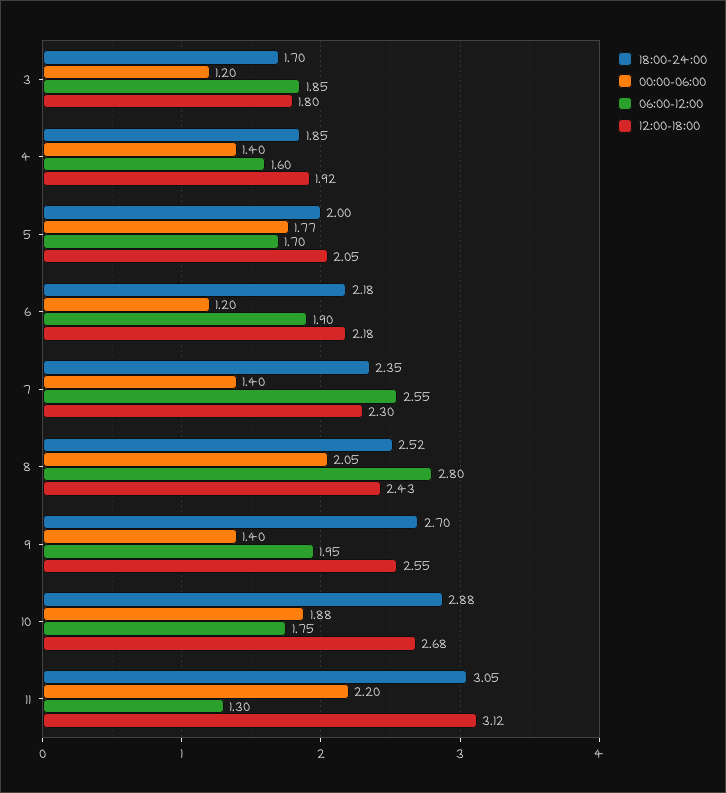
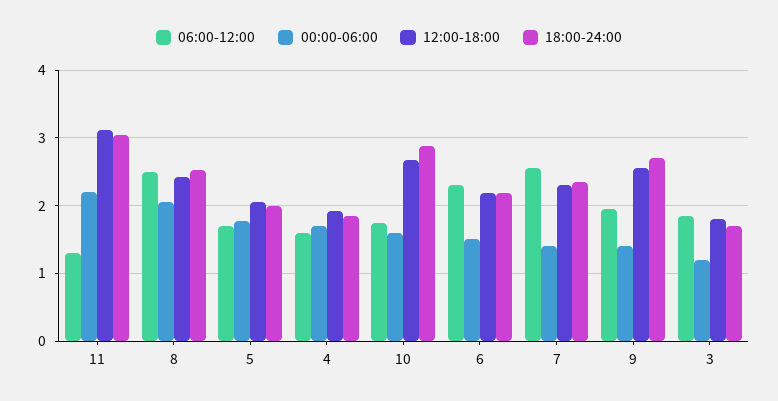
00:00-06:00, 4: 1.4 -> 1.7
00:00-06:00, 6: 1.2 -> 1.5
06:00-12:00, 6: 1.9 -> 2.3
06:00-12:00, 8: 2.8 -> 2.5
00:00-06:00, 10: 1.88 -> 1.6

